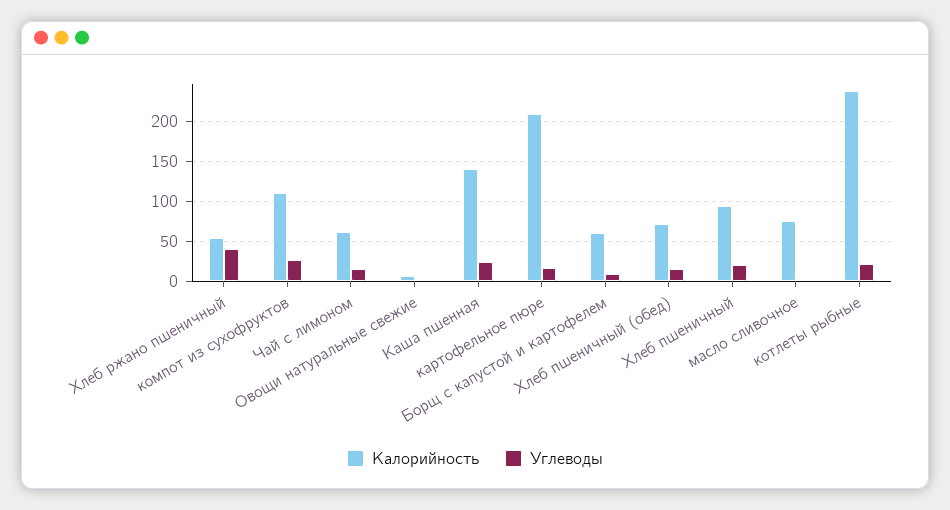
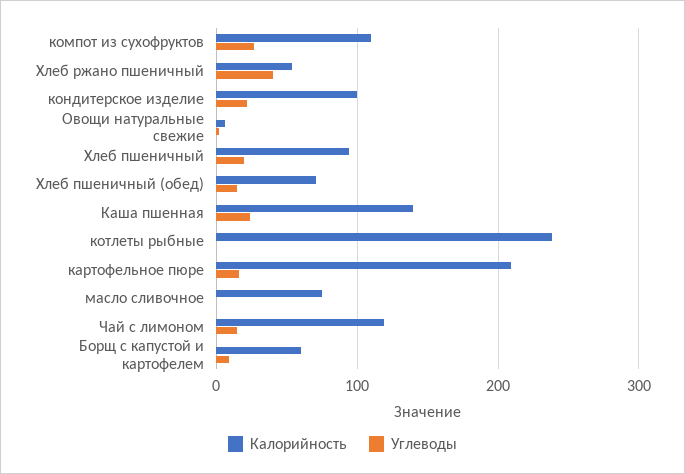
Калорийность, Чай с лимоном: 60 -> 120
Углеводы, котлеты рыбные: 20 -> 0
Калорийность, кондитерское изделие: none -> 100
Углеводы, кондитерское изделие: none -> 20

